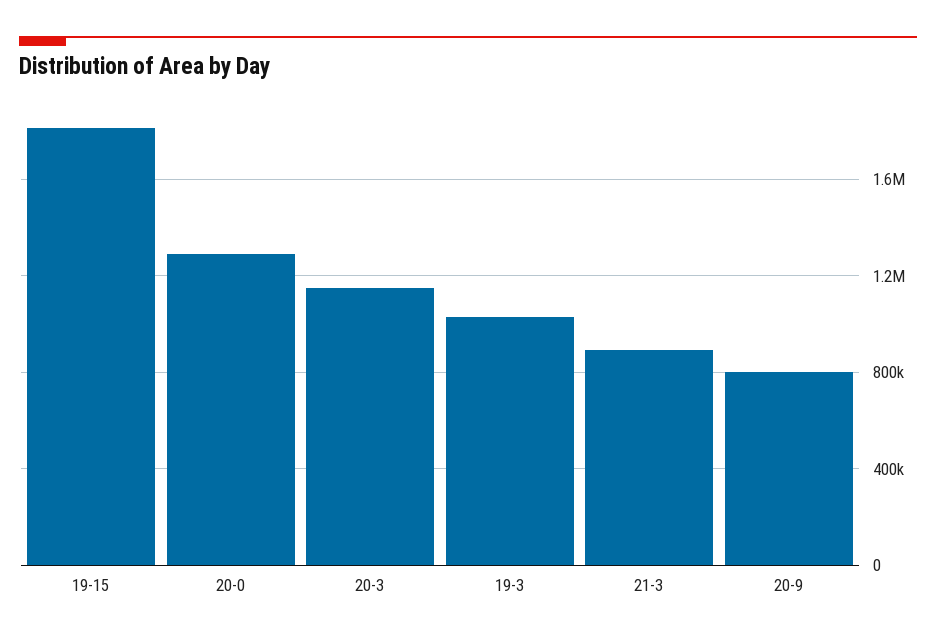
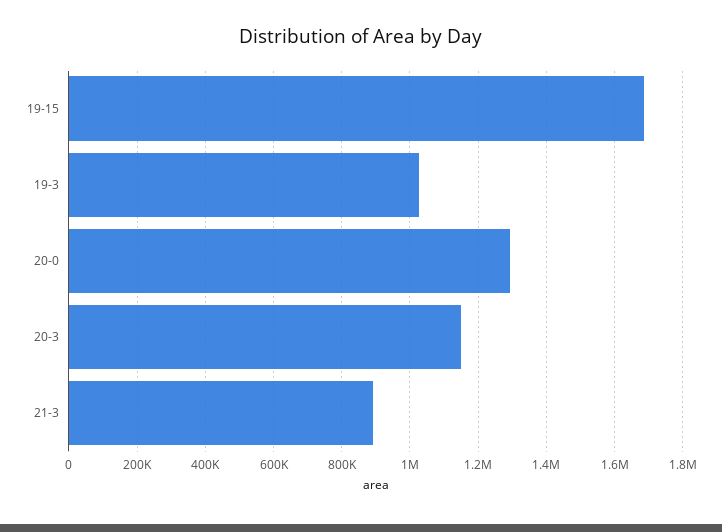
19-15: 1800000 -> 1680000
20-9: 800000 -> none

